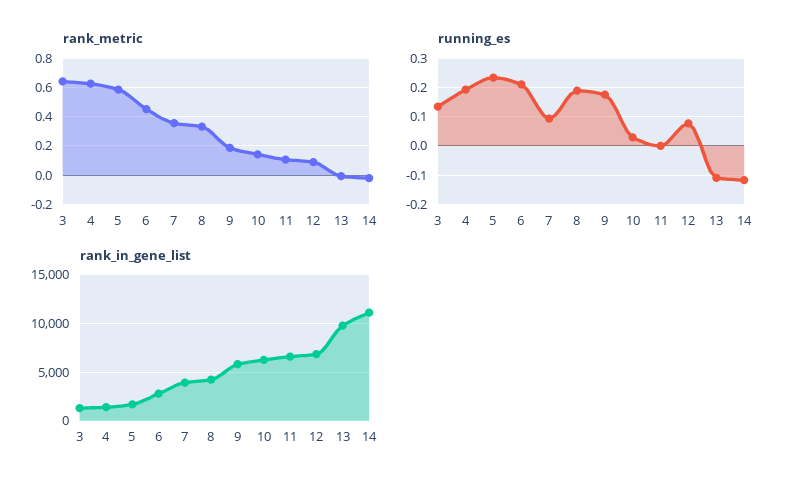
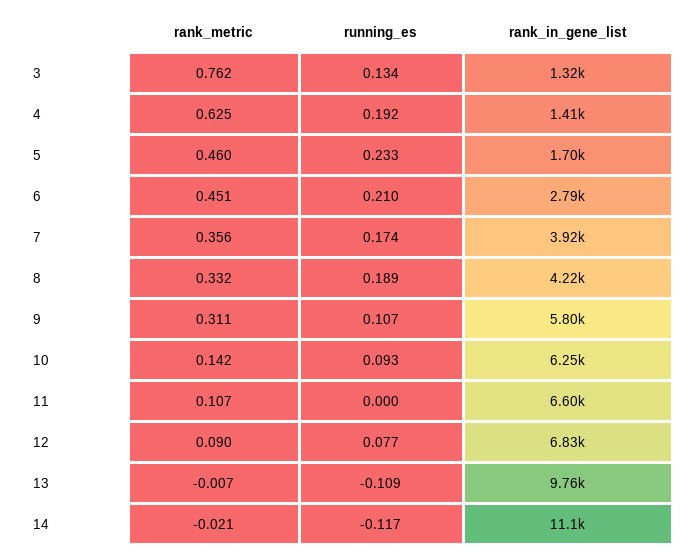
rank_metric, 3: 0.65 -> 0.762
rank_metric, 5: 0.6 -> 0.46
rank_metric, 9: 0.2 -> 0.311
running_es, 7: 0.1 -> 0.174
running_es, 9: 0.175 -> 0.107
running_es, 10: 0.025 -> 0.093

